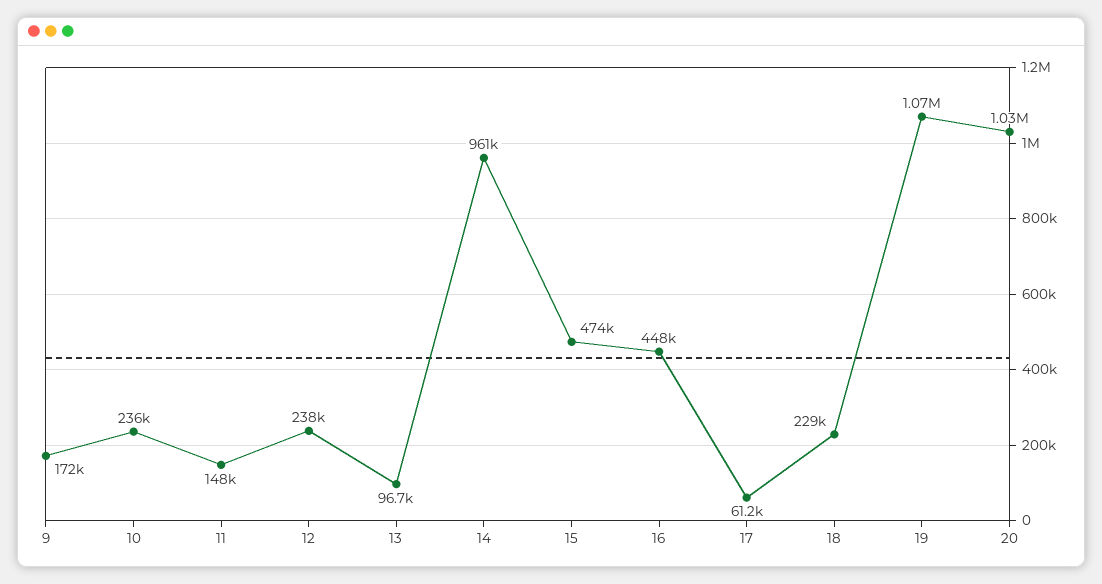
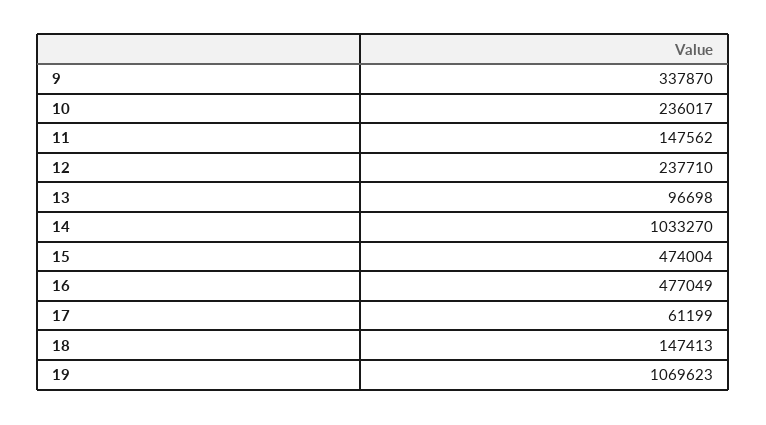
9: 172000 -> 337870
14: 961000 -> 1033270
16: 448000 -> 477049
18: 229000 -> 147413
20: 1030000 -> none

